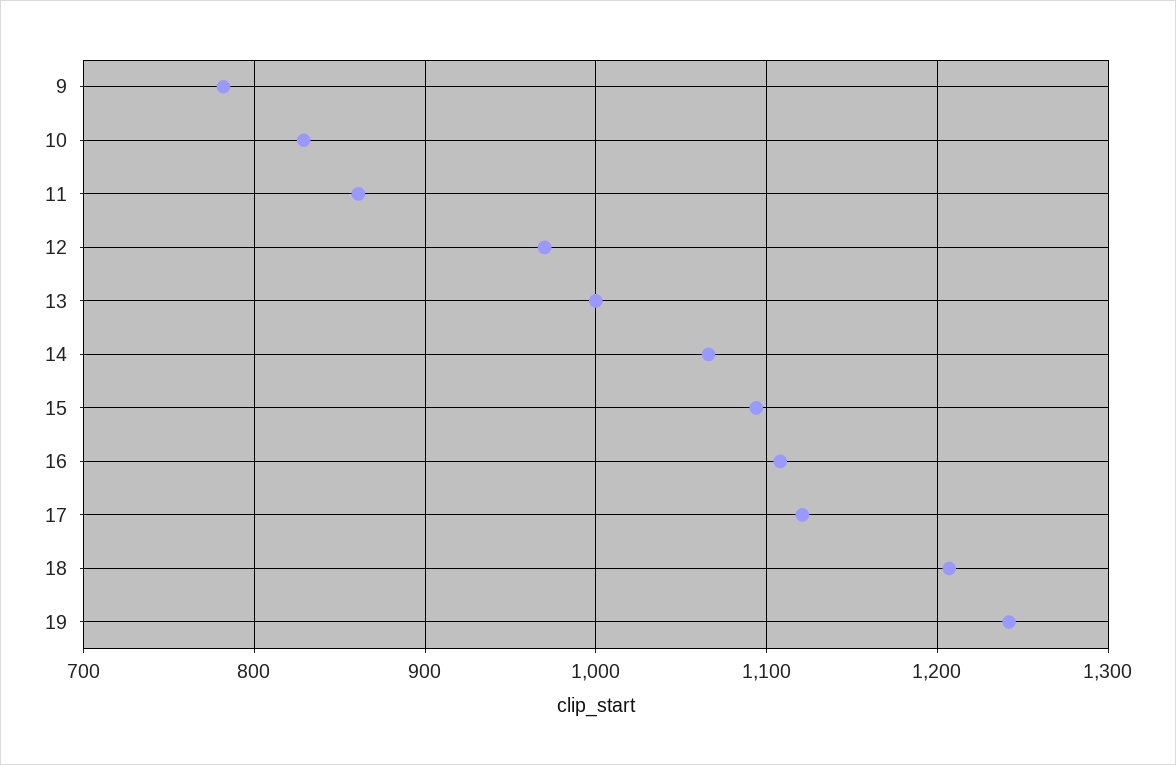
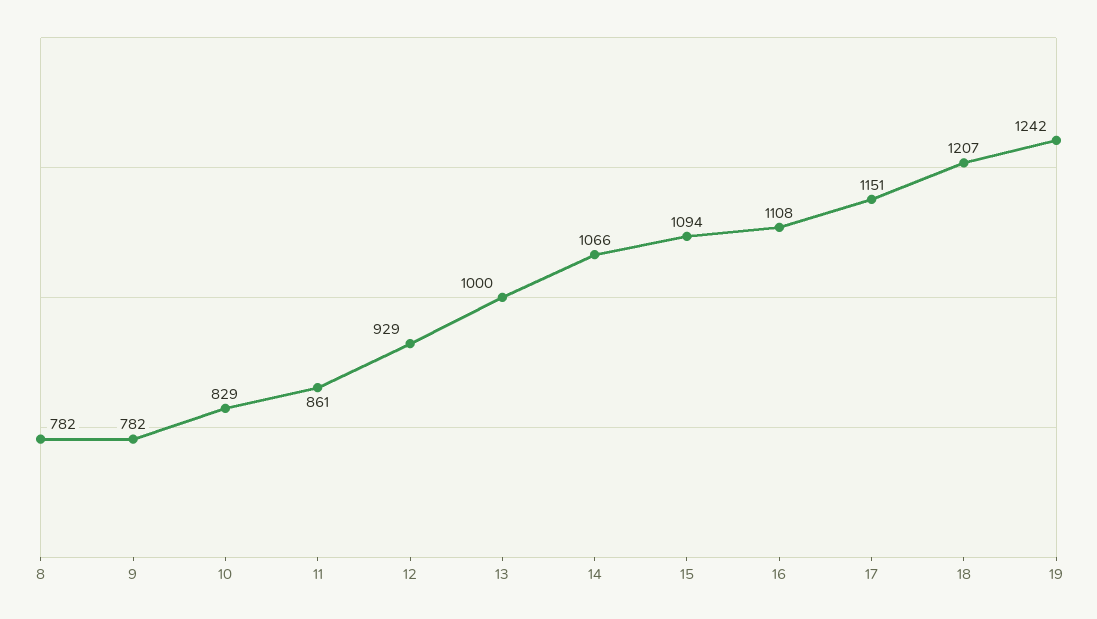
12: 970 -> 929
17: 1120 -> 1151
8: none -> 782

